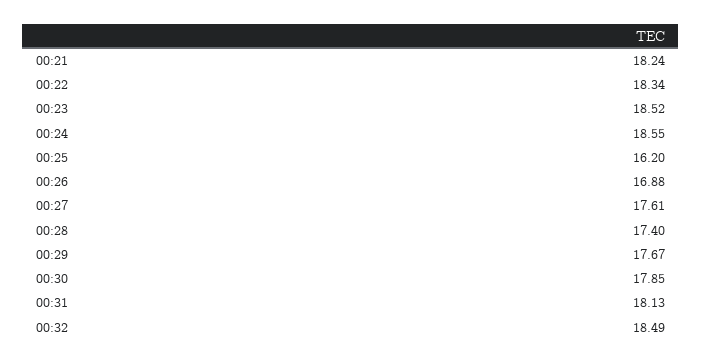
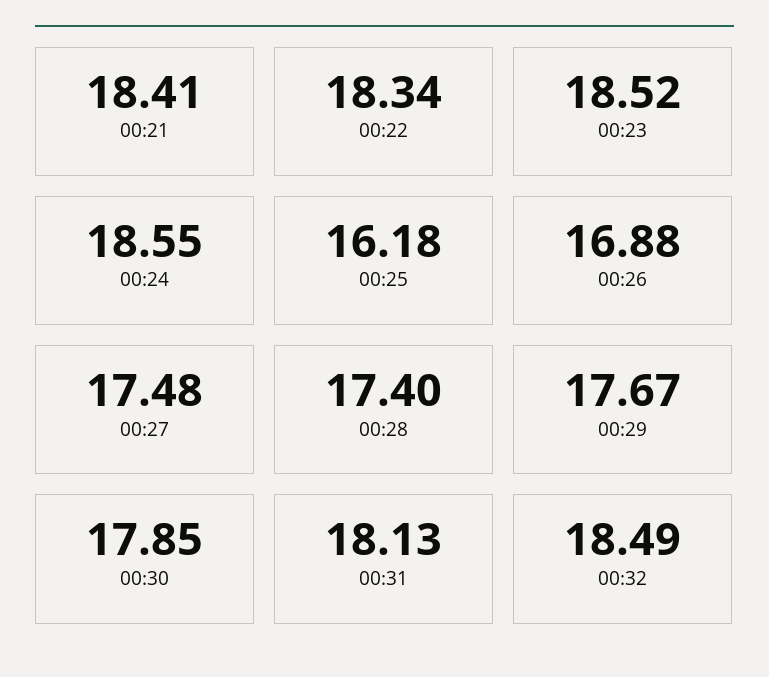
00:21: 18.24 -> 18.41
00:25: 16.2 -> 16.18
00:27: 17.61 -> 17.48

